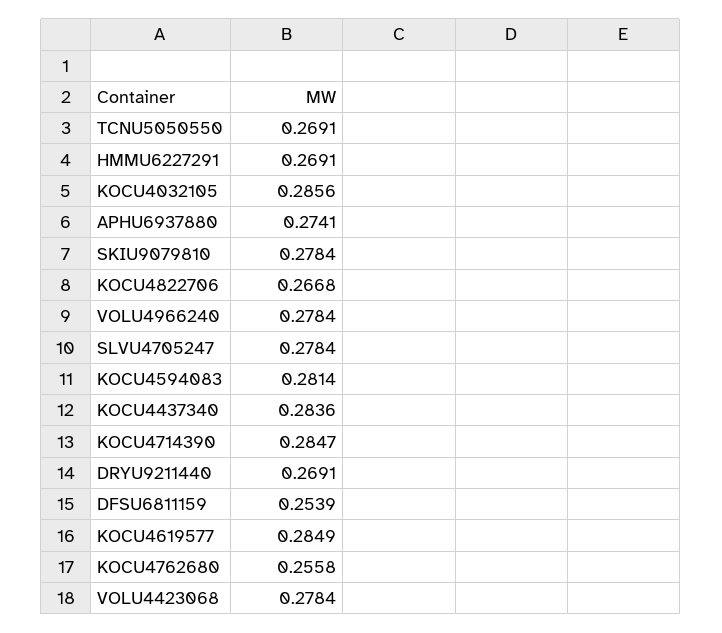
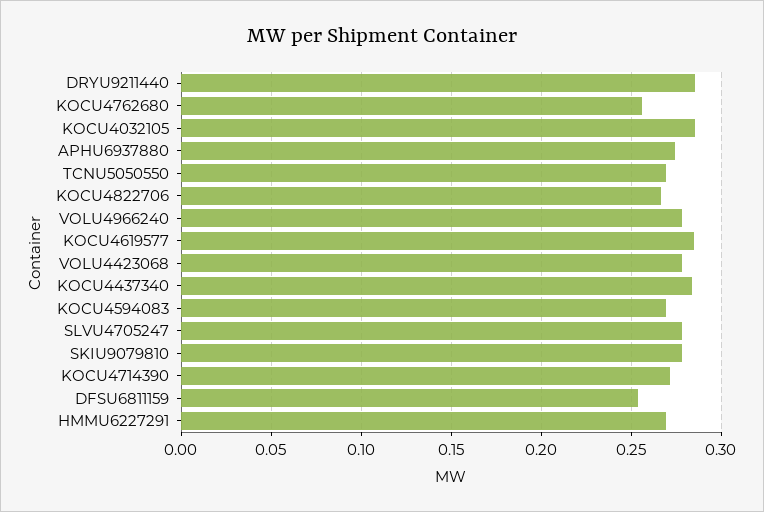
KOCU4594083: 0.2814 -> 0.27
KOCU4714390: 0.2847 -> 0.27
DRYU9211440: 0.2691 -> 0.285

